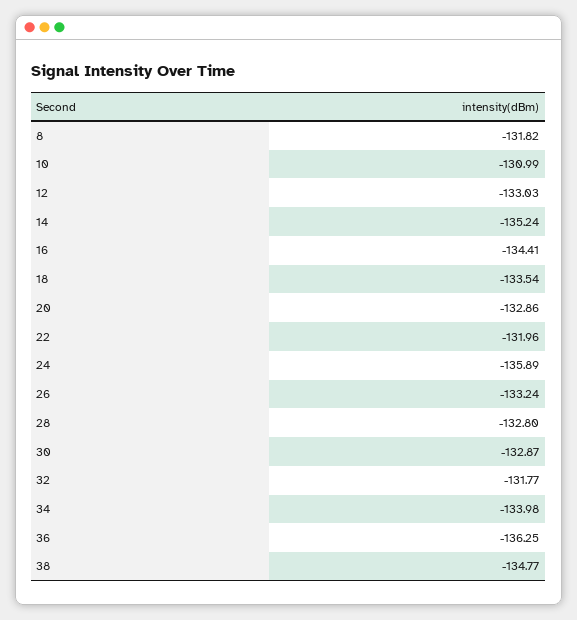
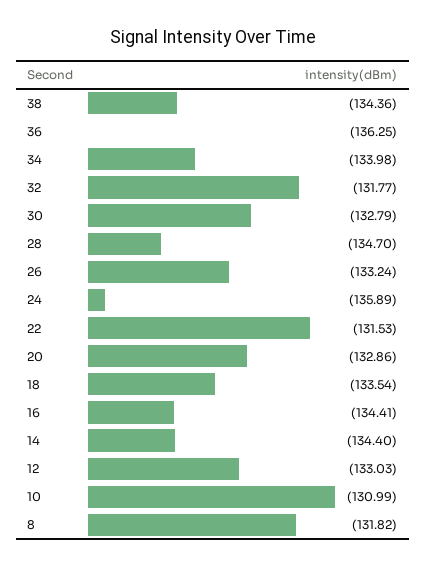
14: -135.24 -> -134.4
22: -131.96 -> -131.53
28: -132.8 -> -134.7
30: -132.87 -> -132.79
38: -134.77 -> -134.36

